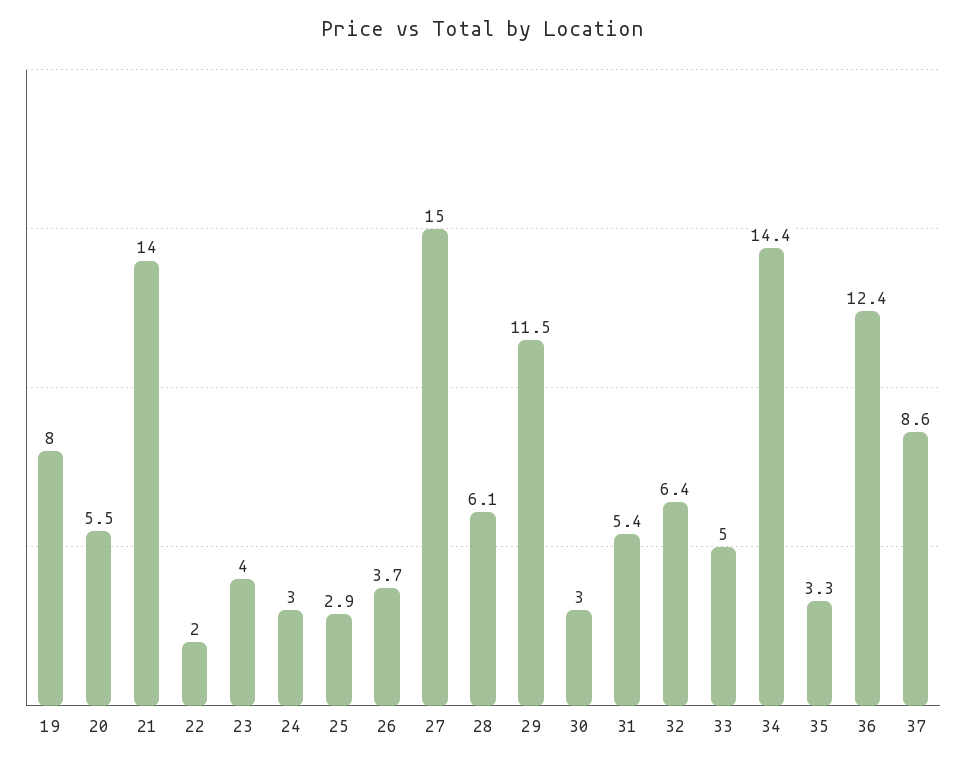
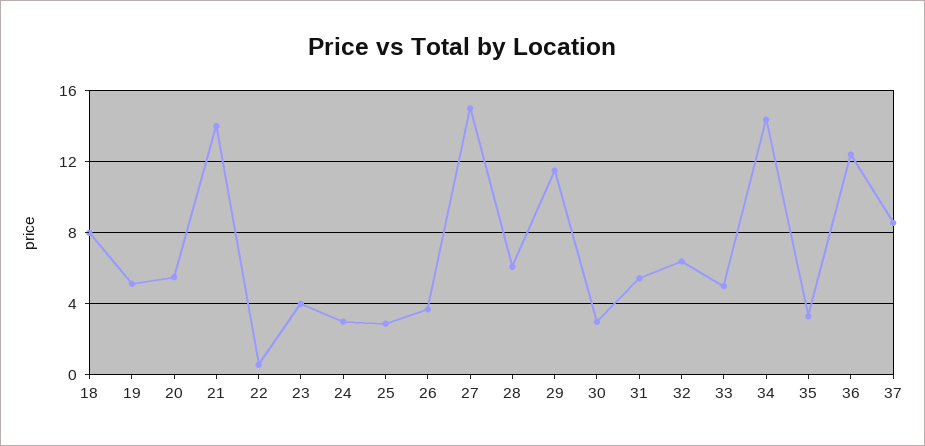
19: 8 -> 5
22: 2 -> 0.5
18: none -> 8

